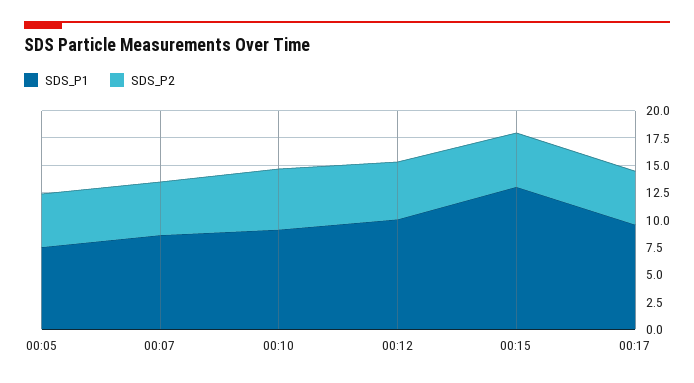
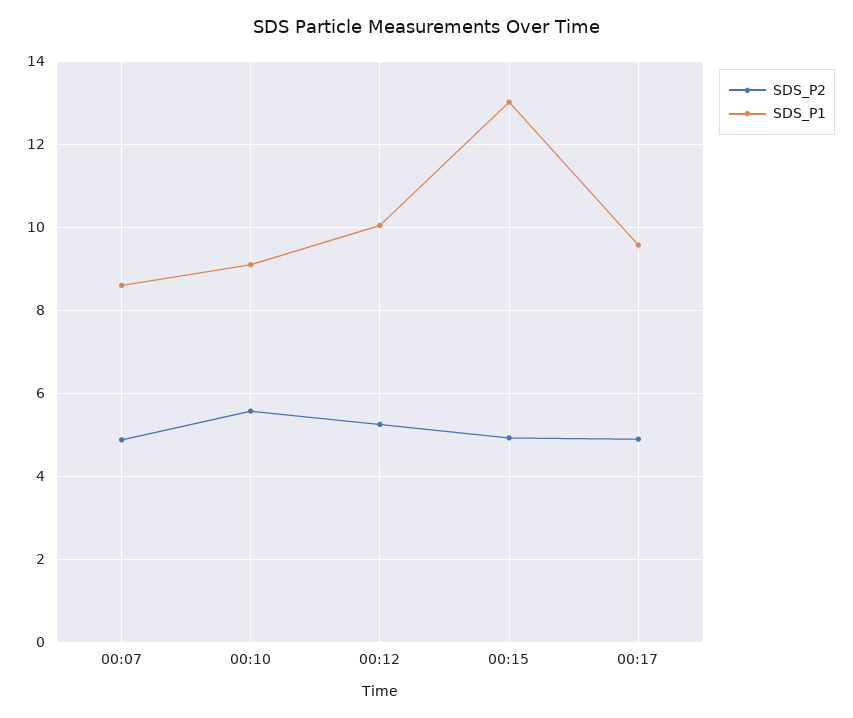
SDS_P1, 00:05: 7.5 -> none
SDS_P2, 00:05: 5 -> none

